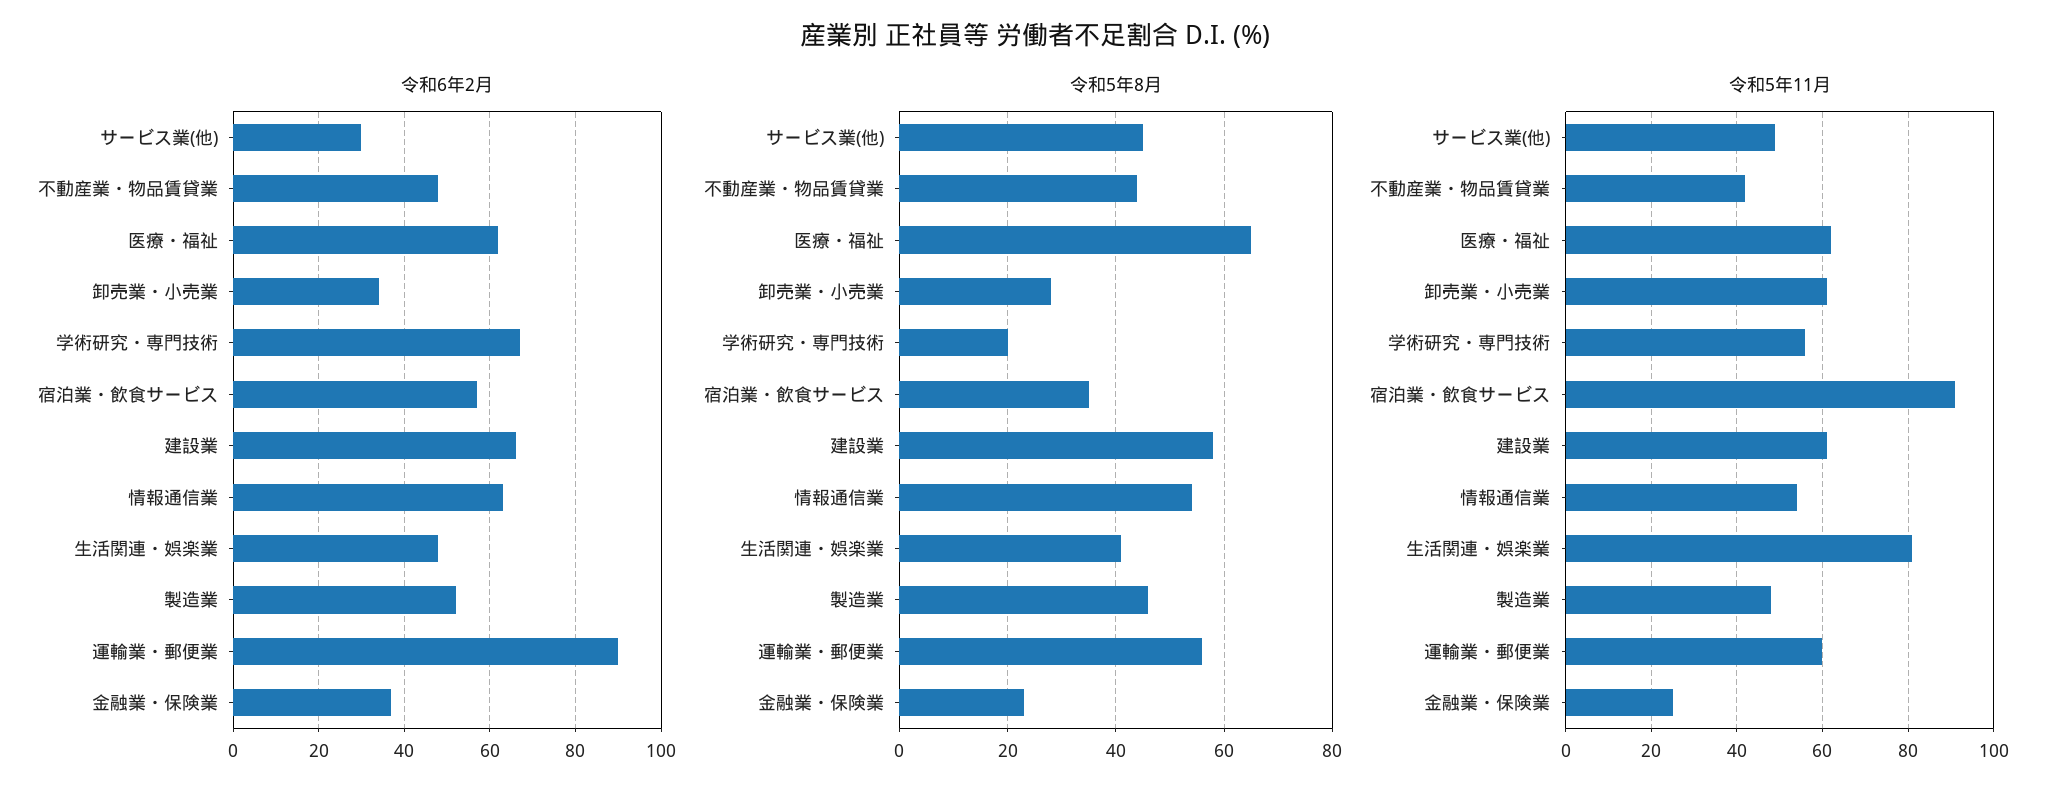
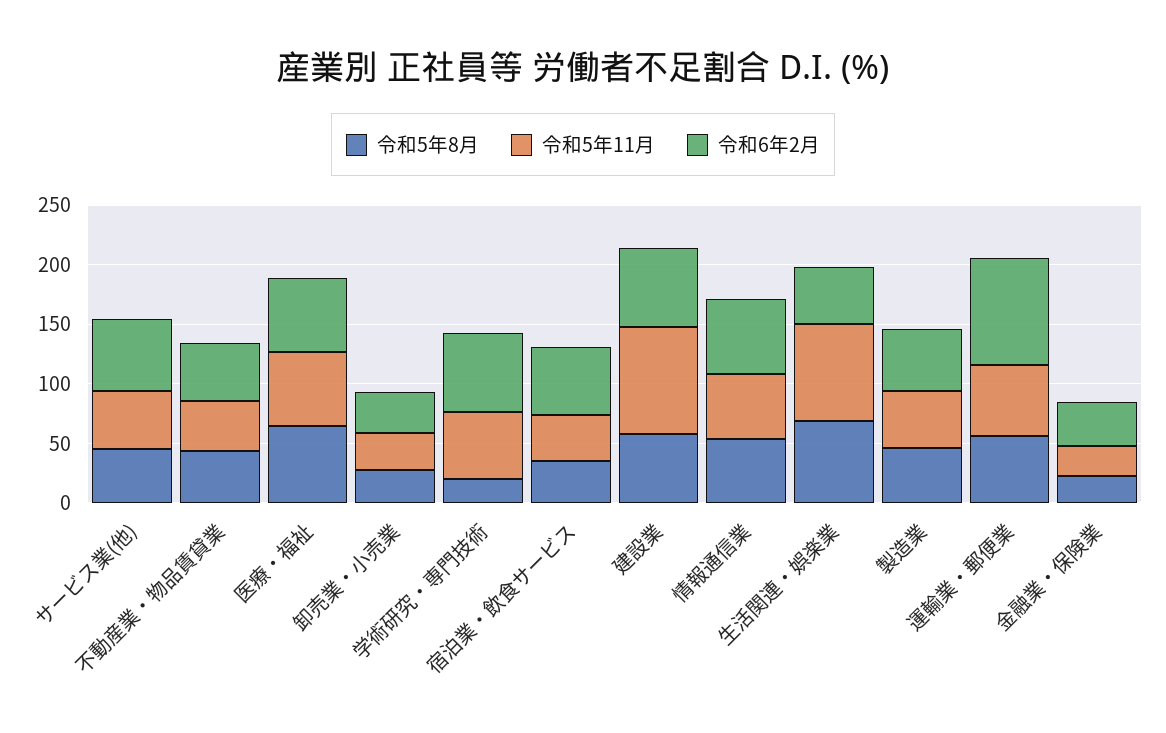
令和6年2月, サービス業(他): 30 -> 60
令和5年8月, 生活関連・娯楽業: 40 -> 70
令和5年11月, 卸売業・小売業: 60 -> 30
令和5年11月, 宿泊業・飲食サービス: 90 -> 40
令和5年11月, 建設業: 60 -> 90

